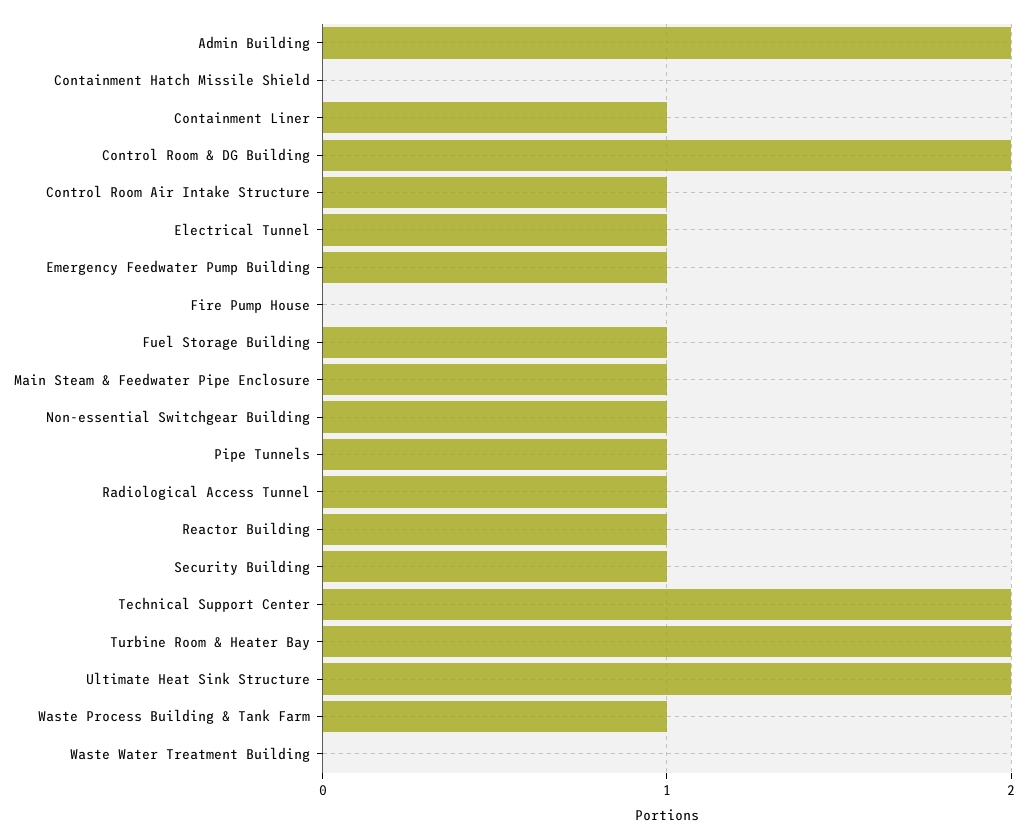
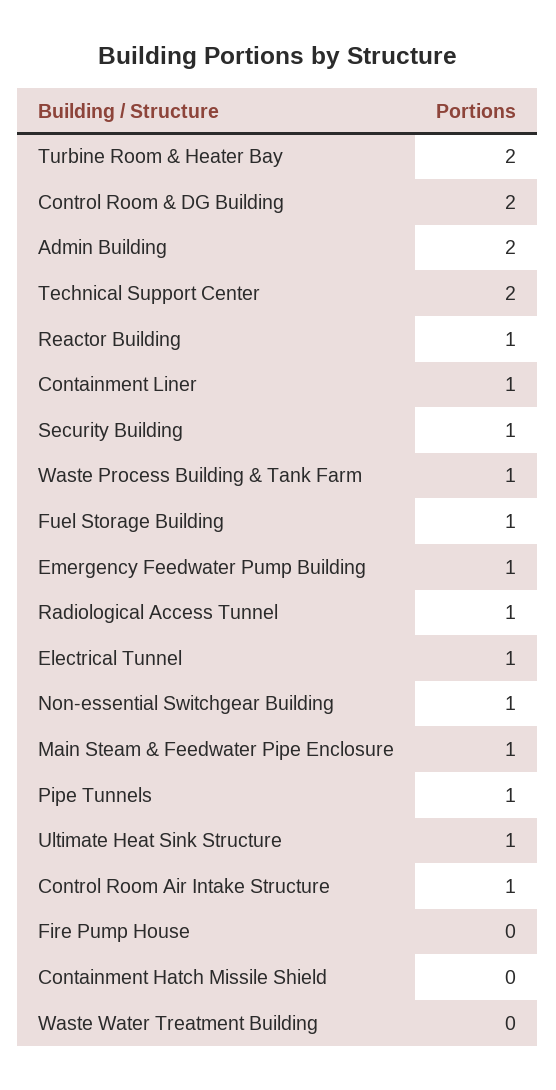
Ultimate Heat Sink Structure: 2 -> 1

